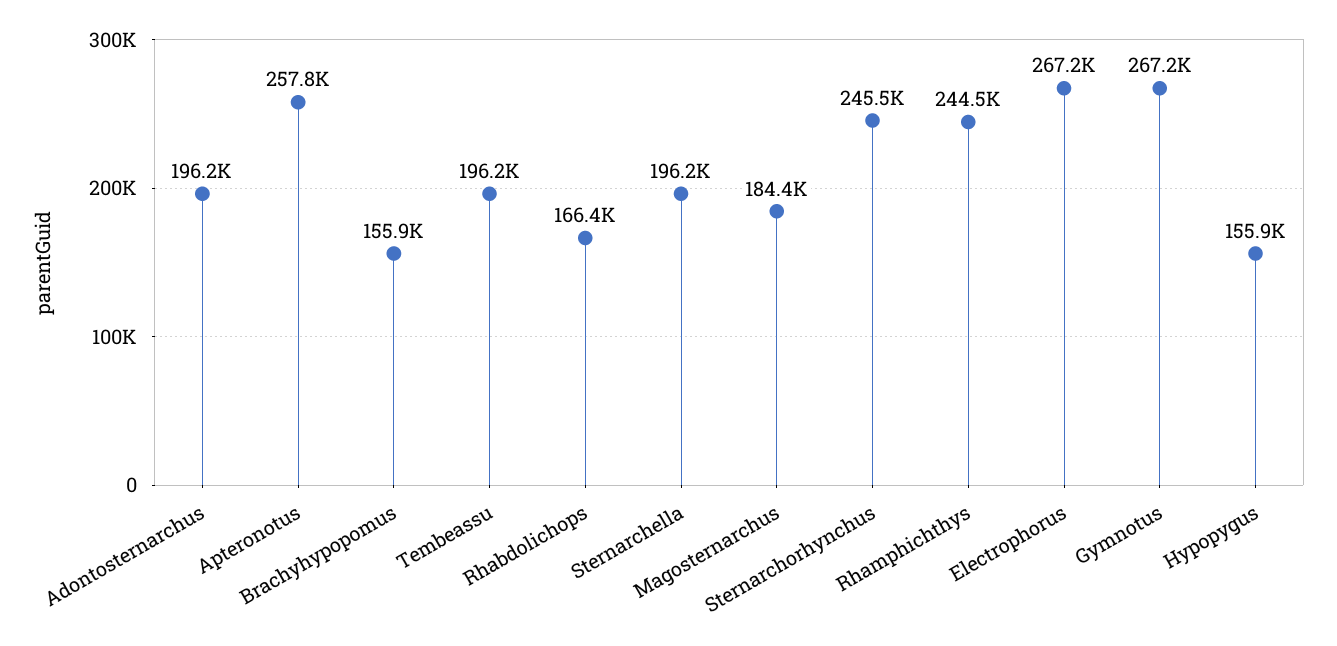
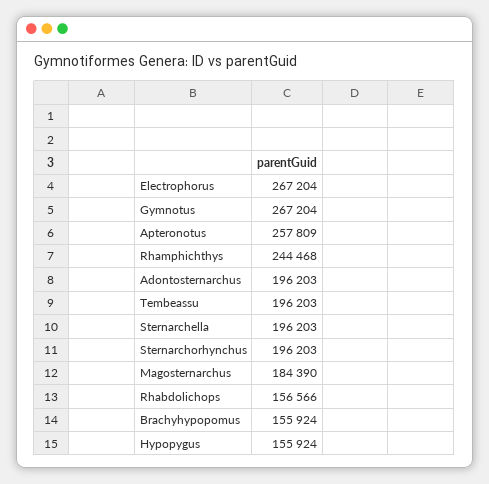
Rhabdolichops: 166400 -> 156566
Sternarchorhynchus: 245500 -> 196203

